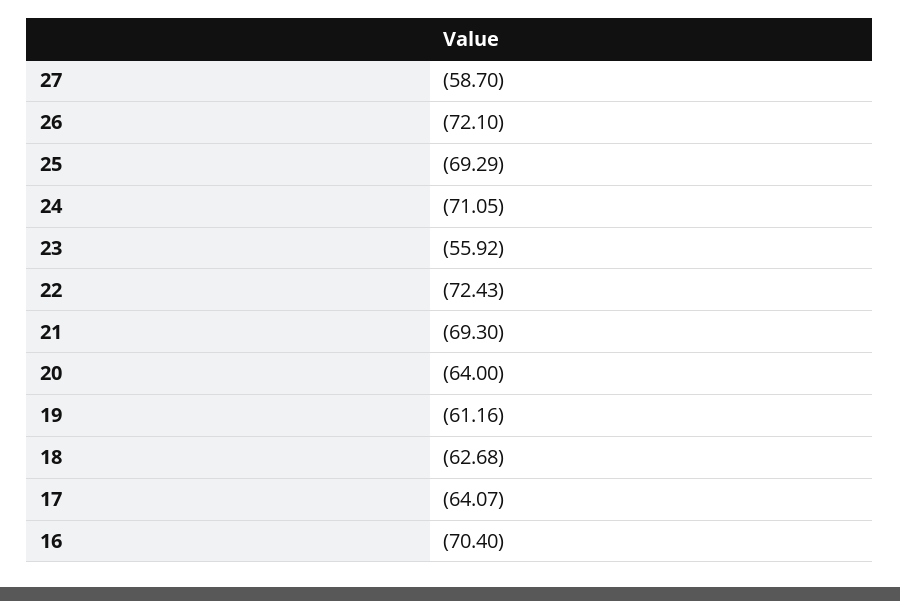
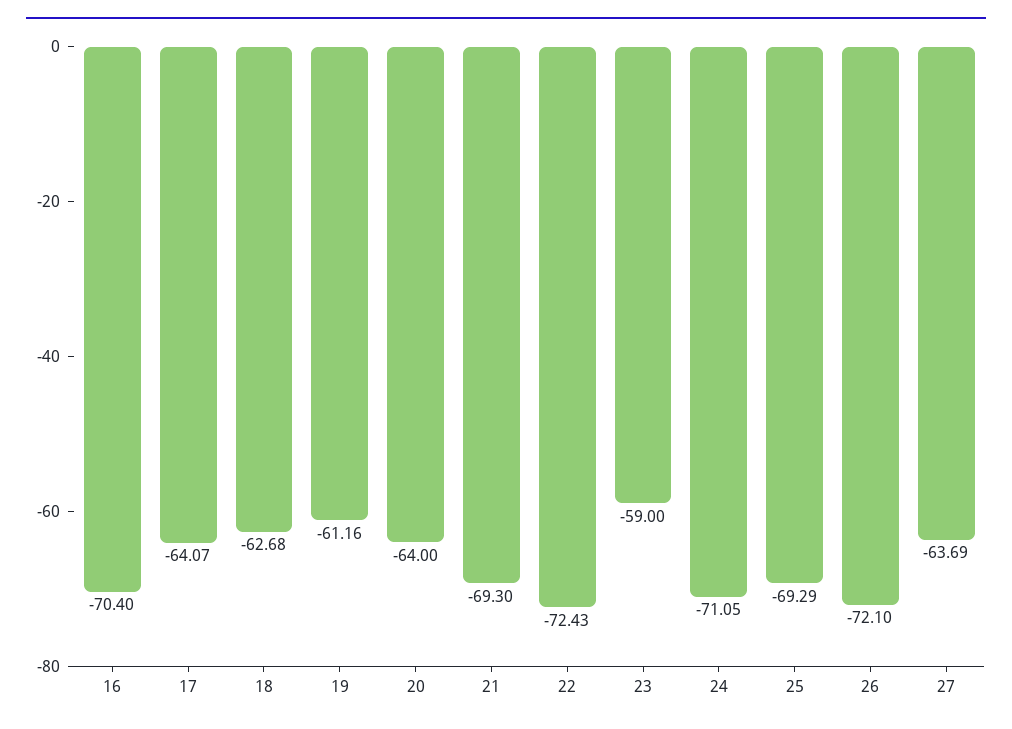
27: -58.7 -> -63.69
23: -55.92 -> -59

